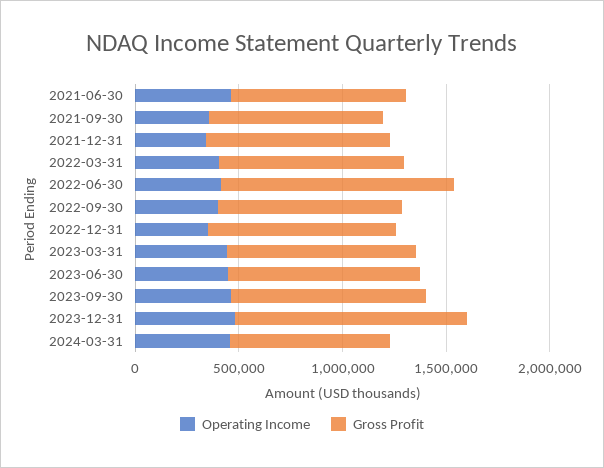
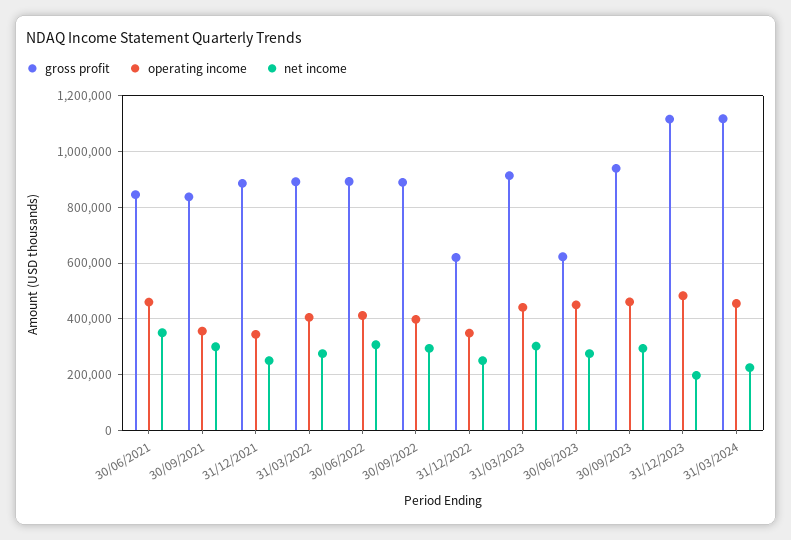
Gross Profit, 2022-06-30: 1100000 -> 900000
Gross Profit, 2022-12-31: 900000 -> 625000
Gross Profit, 2023-06-30: 900000 -> 625000
Gross Profit, 2024-03-31: 800000 -> 1125000
net income, 2021-06-30: none -> 350000
net income, 2021-09-30: none -> 300000
net income, 2021-12-31: none -> 250000
net income, 2022-03-31: none -> 275000
net income, 2022-06-30: none -> 300000
net income, 2022-09-30: none -> 300000
net income, 2022-12-31: none -> 250000
net income, 2023-03-31: none -> 300000
net income, 2023-06-30: none -> 275000
net income, 2023-09-30: none -> 300000
net income, 2023-12-31: none -> 200000
net income, 2024-03-31: none -> 225000

